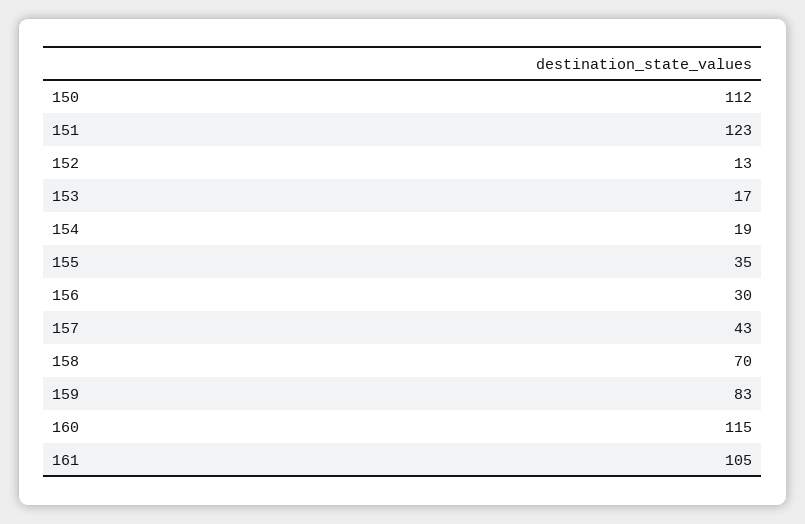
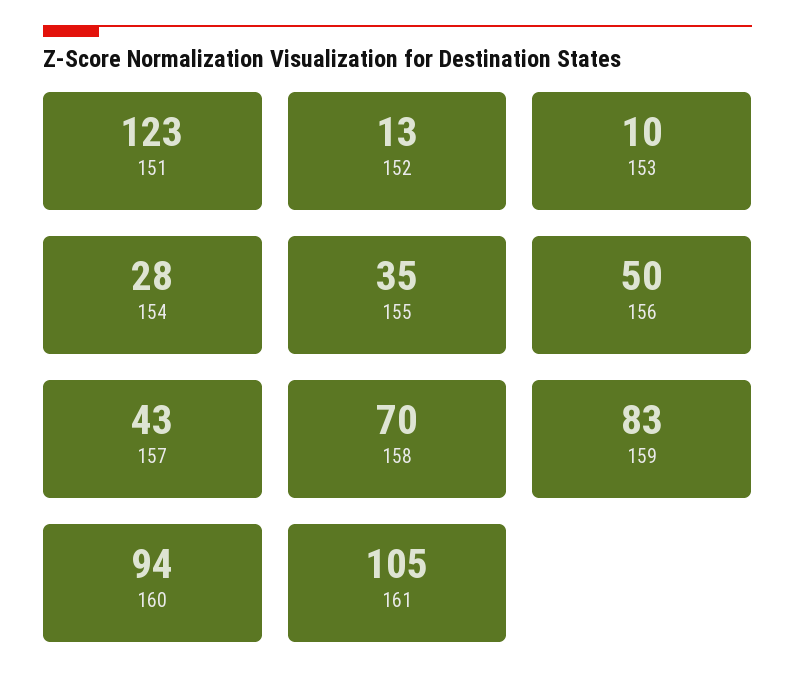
150: 112 -> none
153: 17 -> 10
154: 19 -> 28
156: 30 -> 50
160: 115 -> 94

